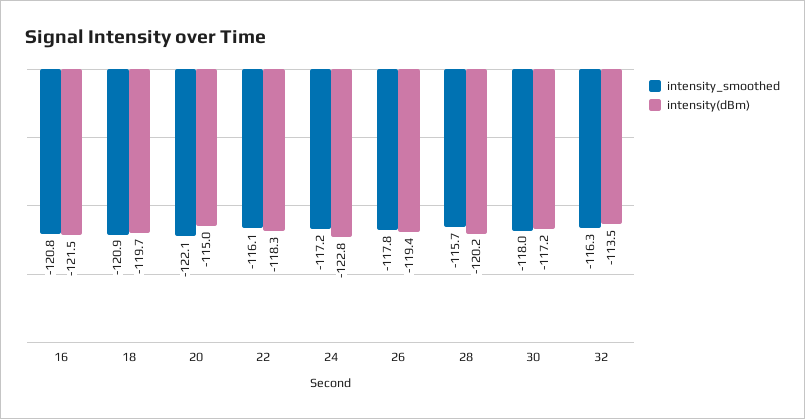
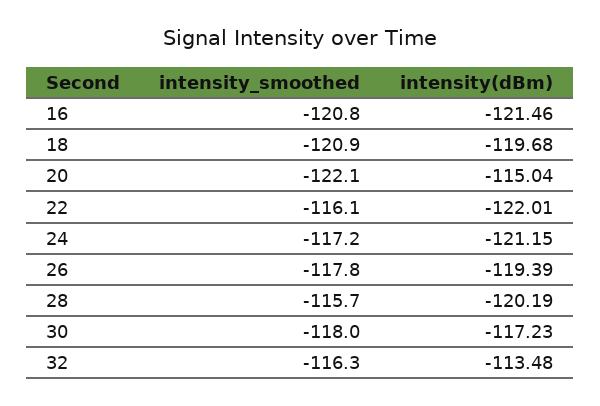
intensity(dBm), 22: -118.3 -> -122.01
intensity(dBm), 24: -122.8 -> -121.15

